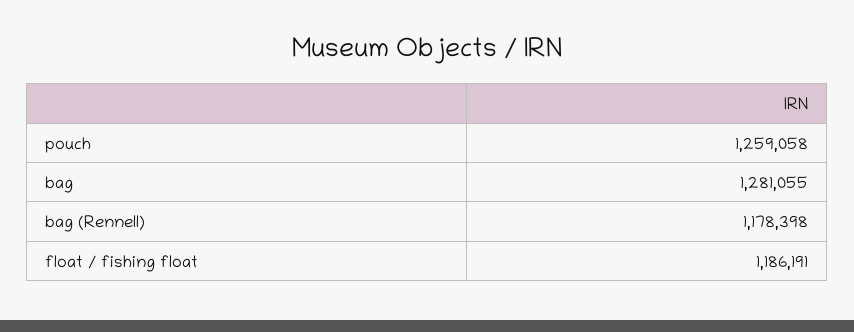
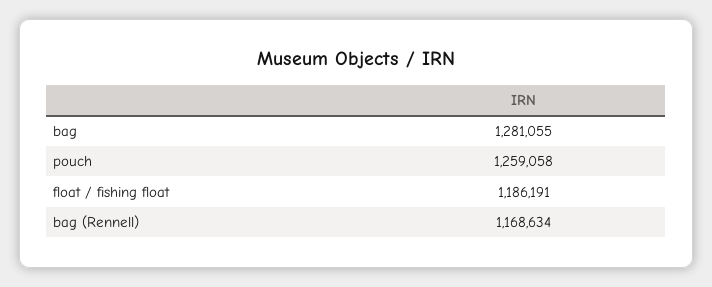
bag (Rennell): 1178398 -> 1168634

